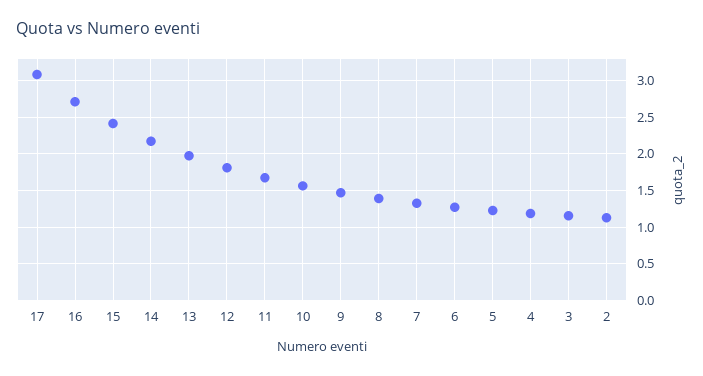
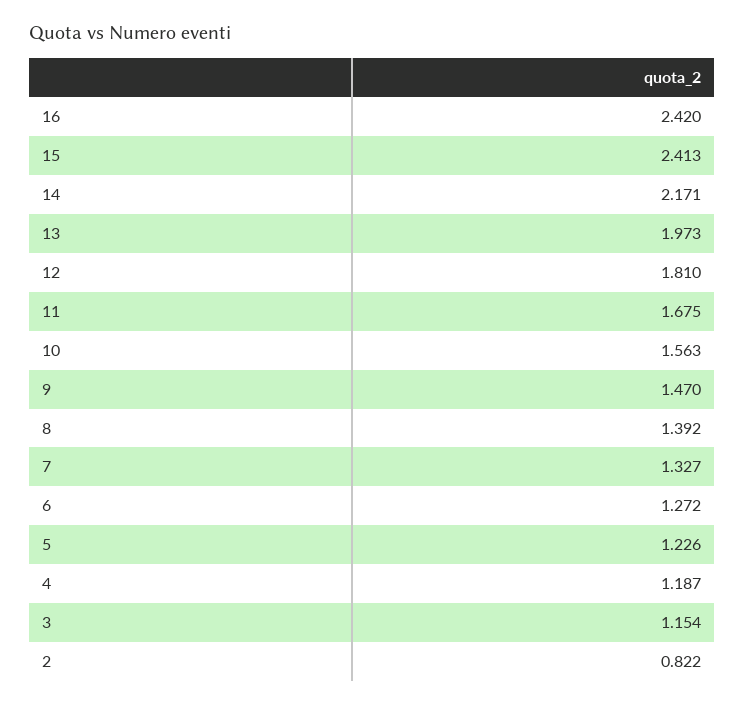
17: 3.1 -> none
16: 2.7 -> 2.42
2: 1.1 -> 0.822

